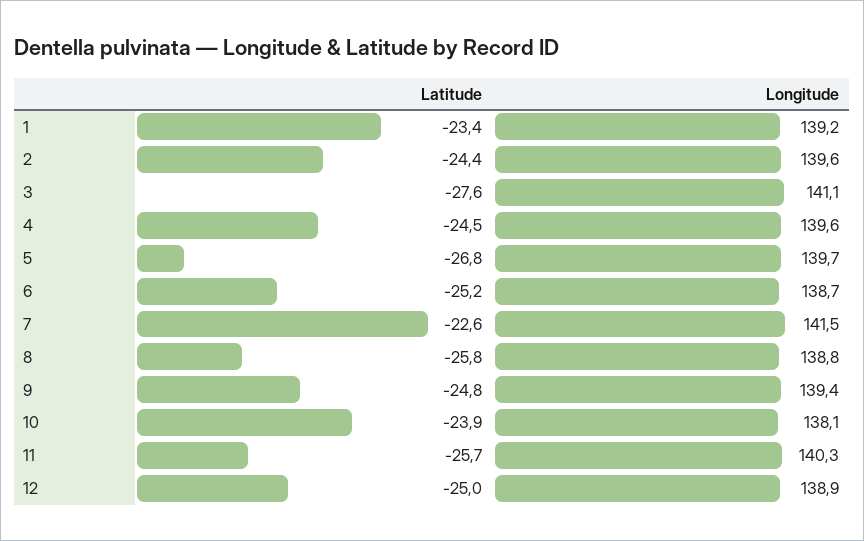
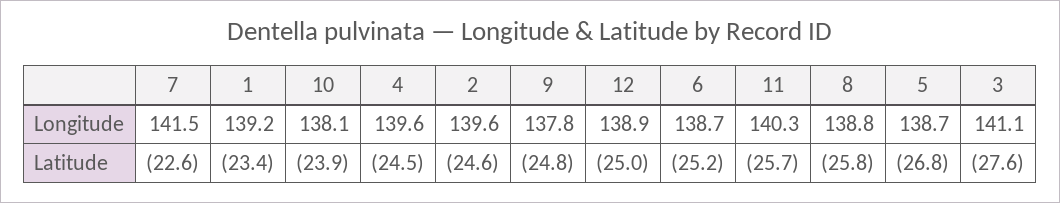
Latitude, 2: -24.4 -> -24.6
Longitude, 5: 139.7 -> 138.7
Longitude, 9: 139.4 -> 137.8

